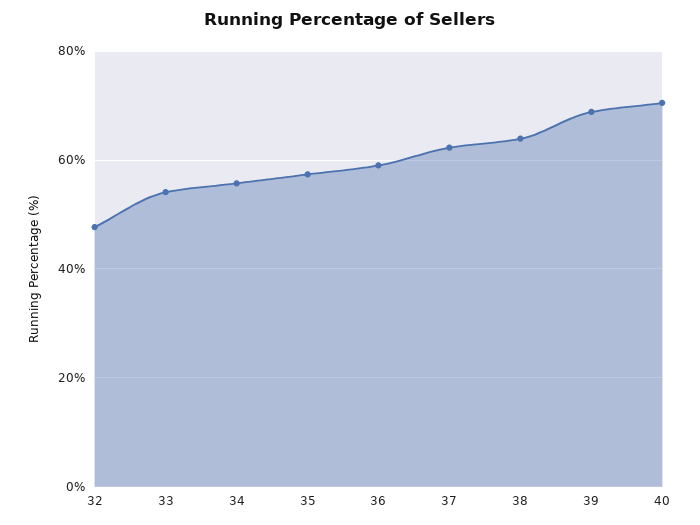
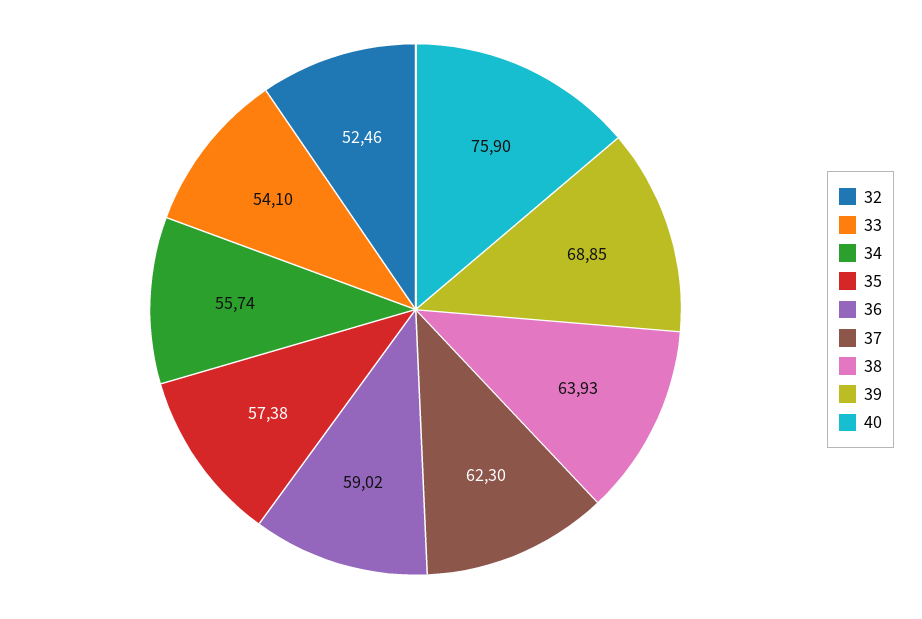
32: 48 -> 52.46
40: 70 -> 75.9

